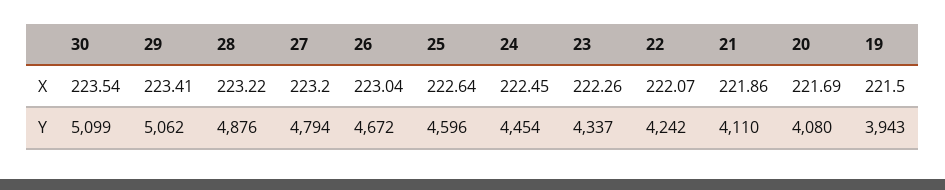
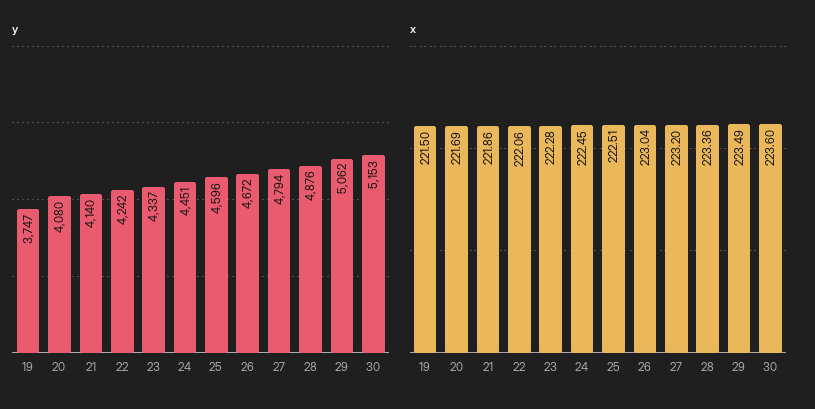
X, 30: 223.54 -> 223.6
X, 29: 223.41 -> 223.49
X, 28: 223.22 -> 223.36
X, 25: 222.64 -> 222.51
X, 23: 222.26 -> 222.28
X, 22: 222.07 -> 222.06
Y, 30: 5099 -> 5153
Y, 24: 4454 -> 4451
Y, 21: 4110 -> 4140
Y, 19: 3943 -> 3747

